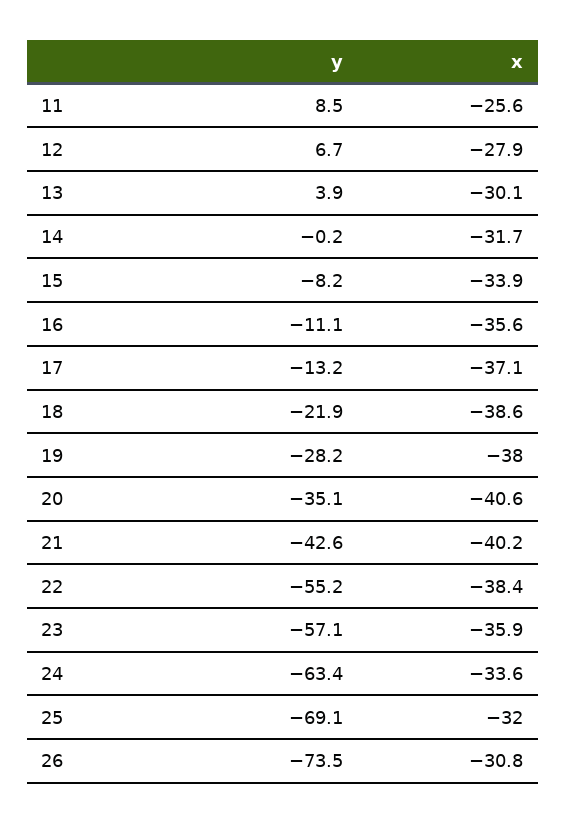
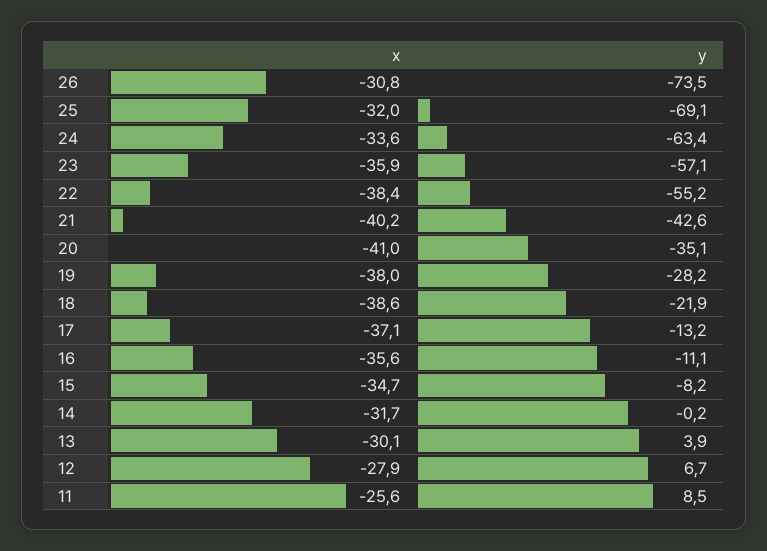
x, 15: -33.9 -> -34.7
x, 20: -40.6 -> -41

